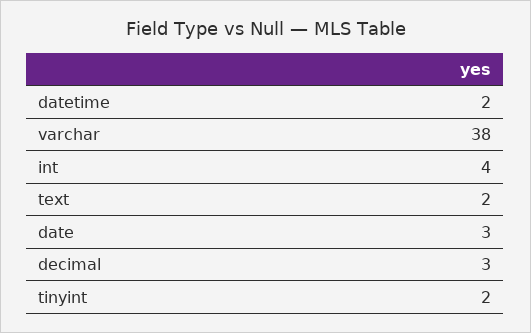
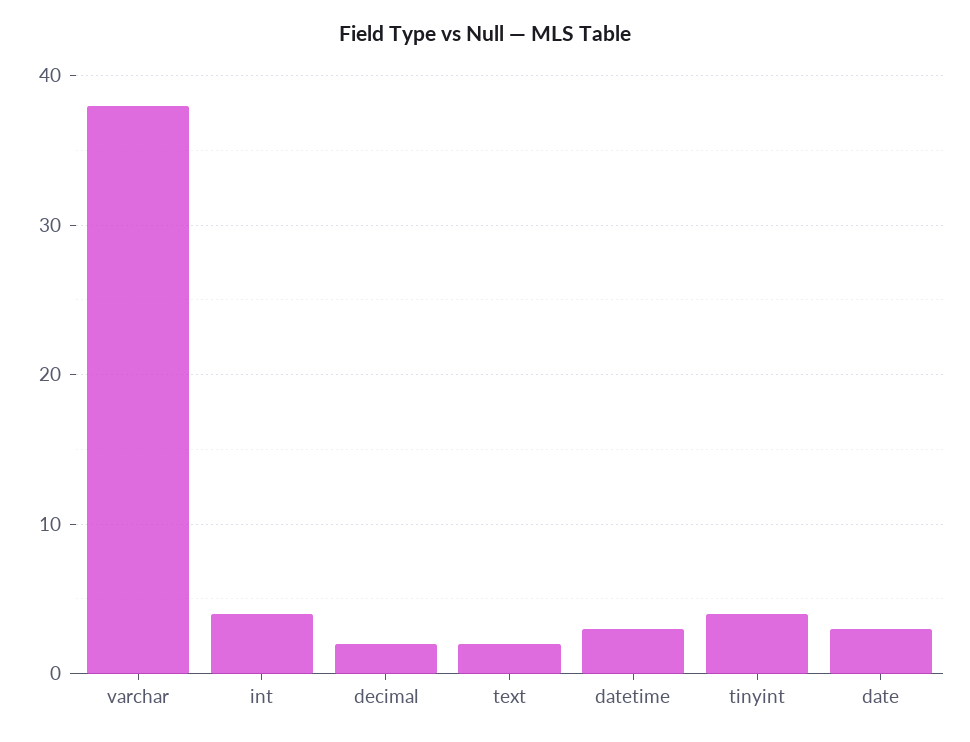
datetime: 2 -> 3
decimal: 3 -> 2
tinyint: 2 -> 4

